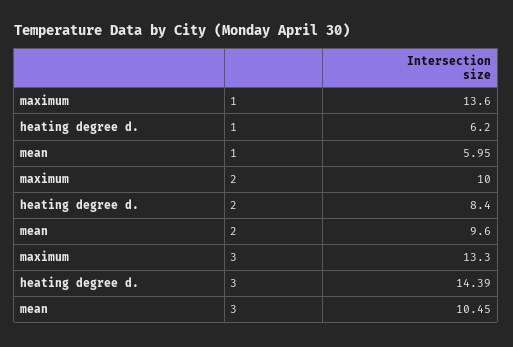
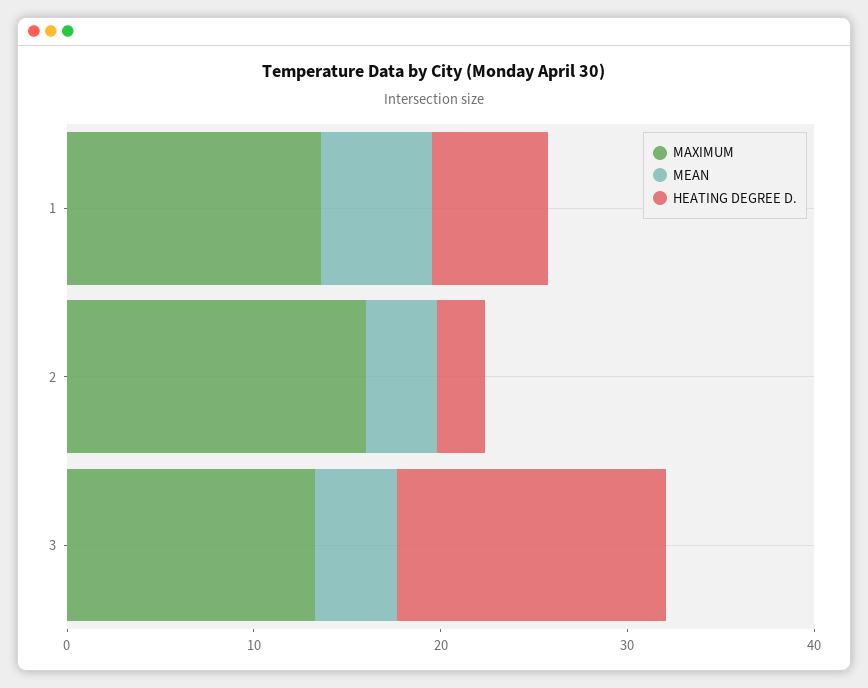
maximum, 2: 10 -> 16
heating degree d., 2: 8.4 -> 2
mean, 2: 9.6 -> 4
mean, 3: 10.45 -> 4

